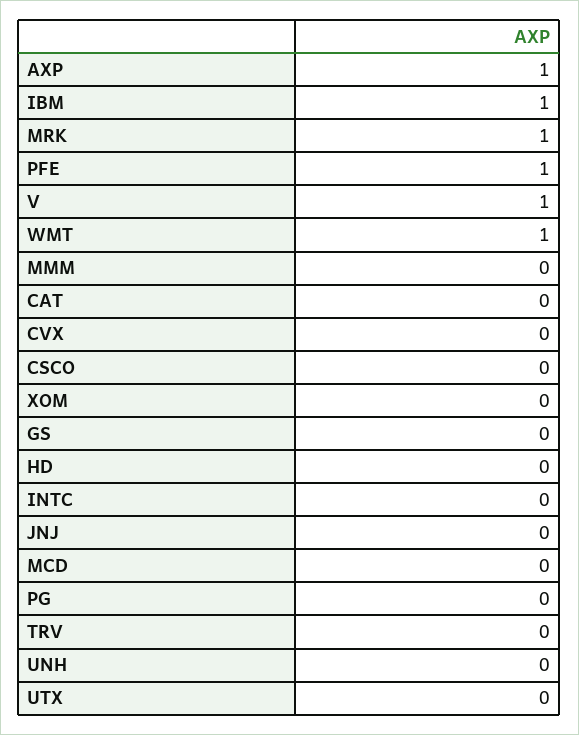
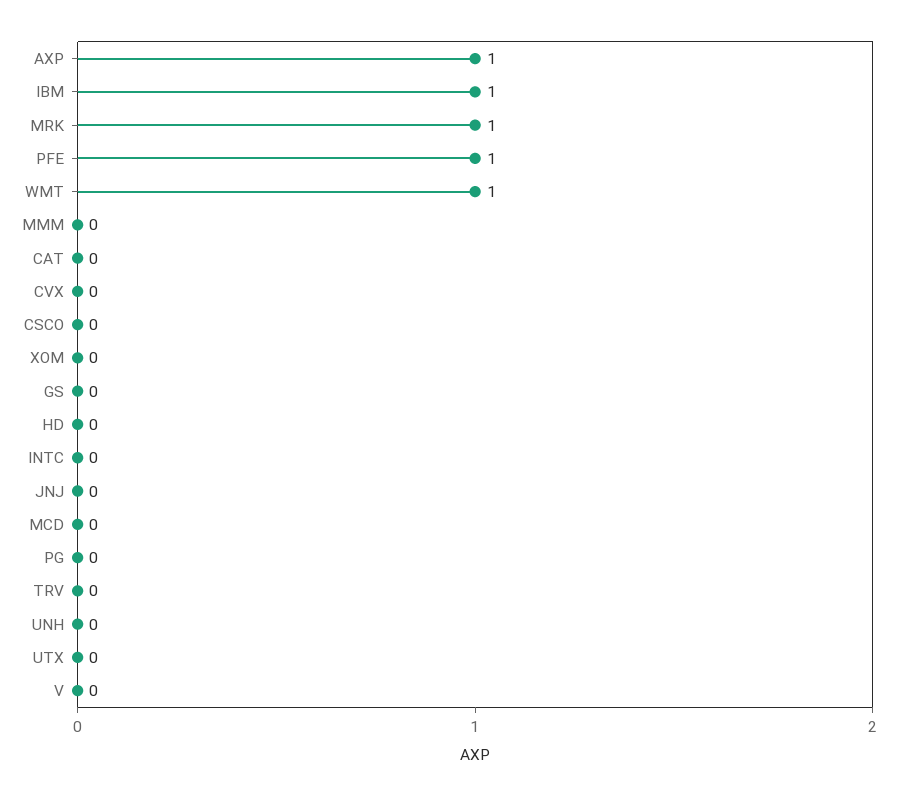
V: 1 -> 0

